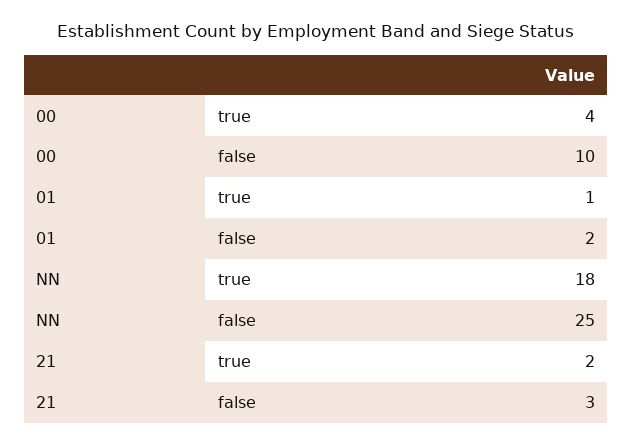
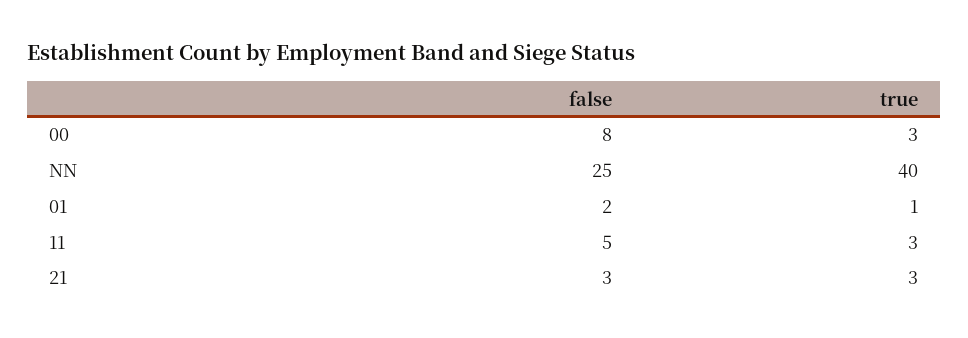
00, true: 4 -> 3
00, false: 10 -> 8
NN, true: 18 -> 40
21, true: 2 -> 3
11, false: none -> 5
11, true: none -> 3

